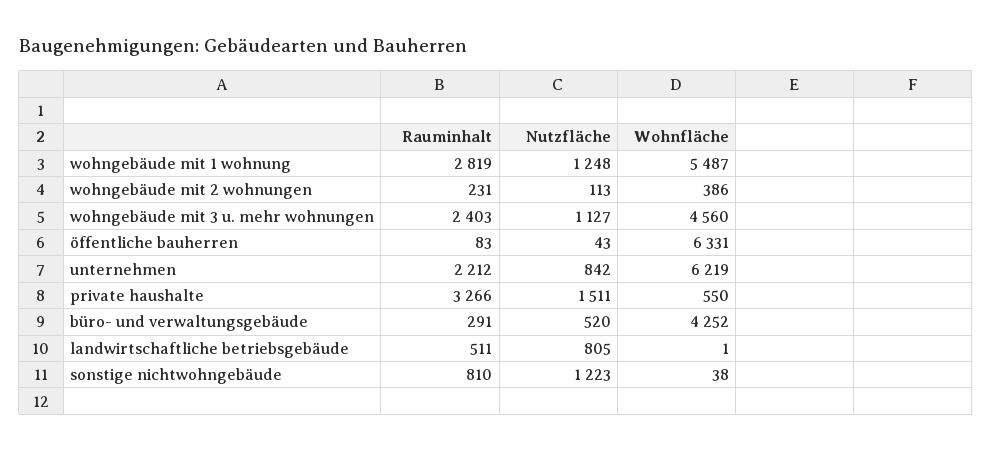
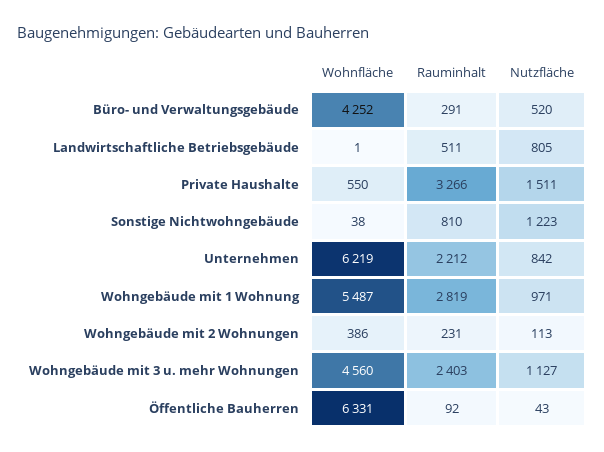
Nutzfläche, wohngebäude mit 1 wohnung: 1248 -> 971
Rauminhalt, öffentliche bauherren: 83 -> 92

